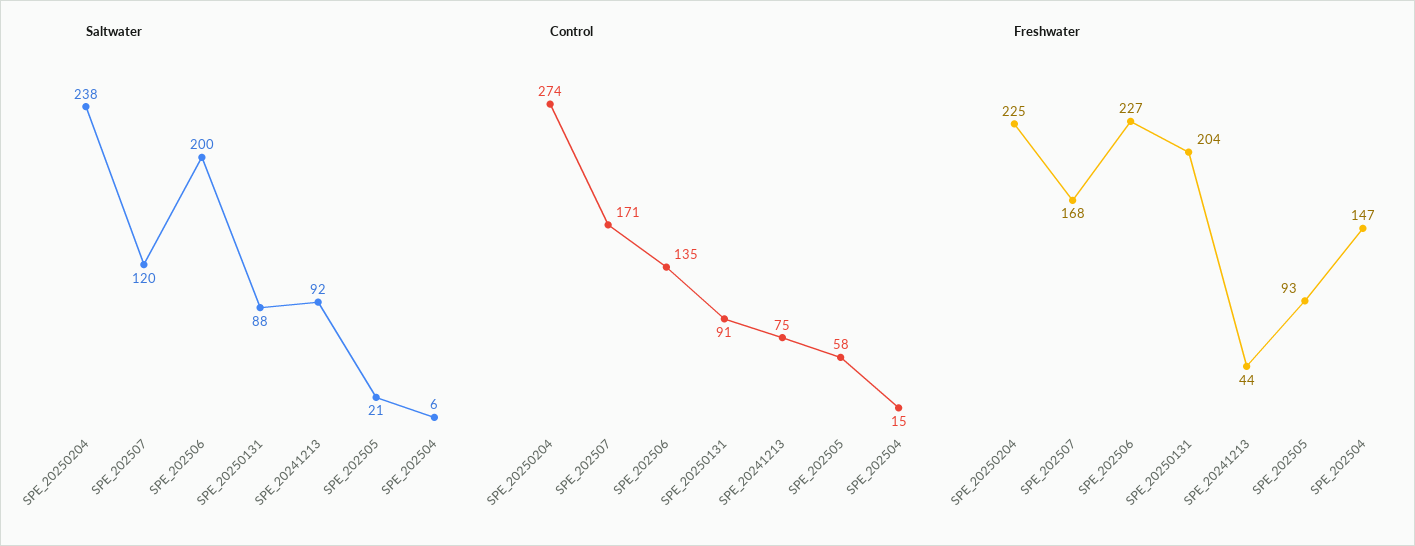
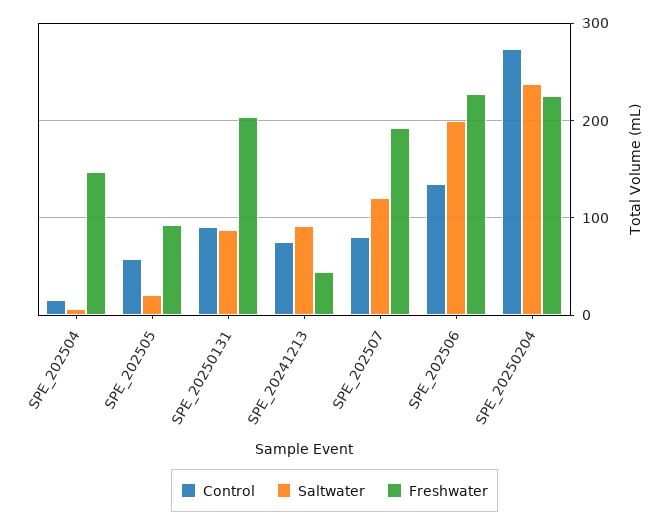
Control, SPE_202507: 171 -> 80
Freshwater, SPE_202507: 168 -> 190

